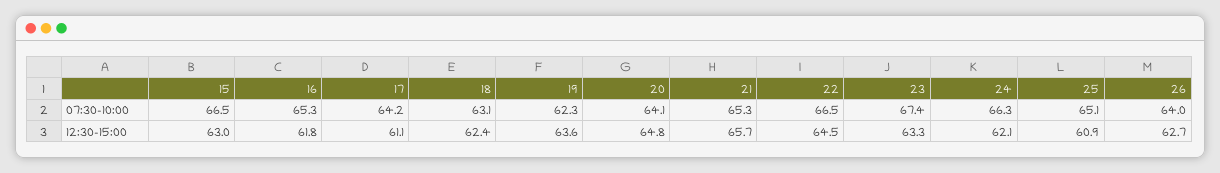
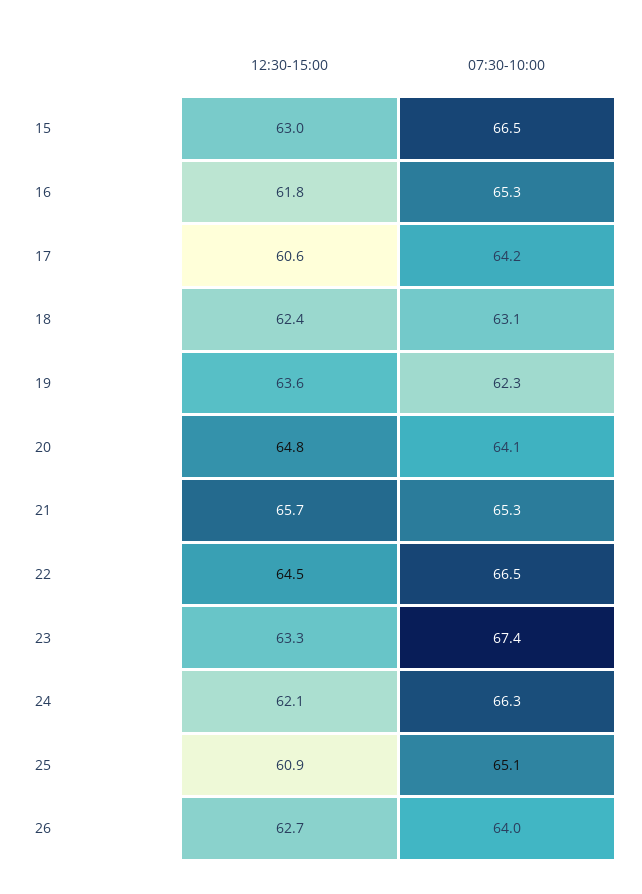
17, 12:30-15:00: 61.1 -> 60.6

